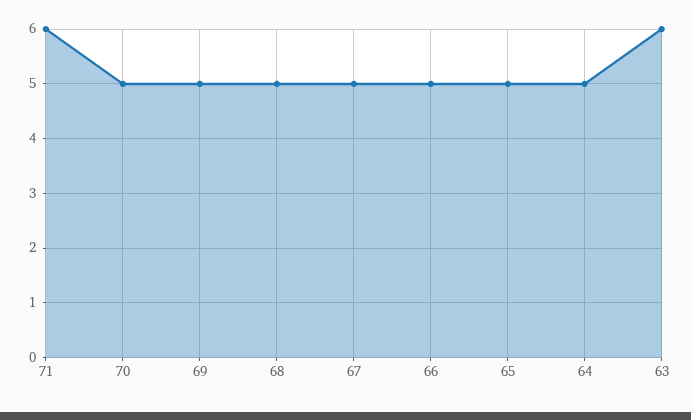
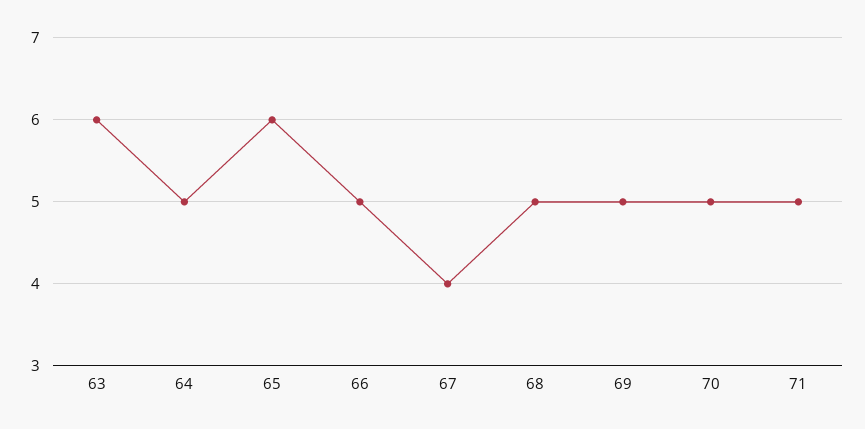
71: 6 -> 5
67: 5 -> 4
65: 5 -> 6

